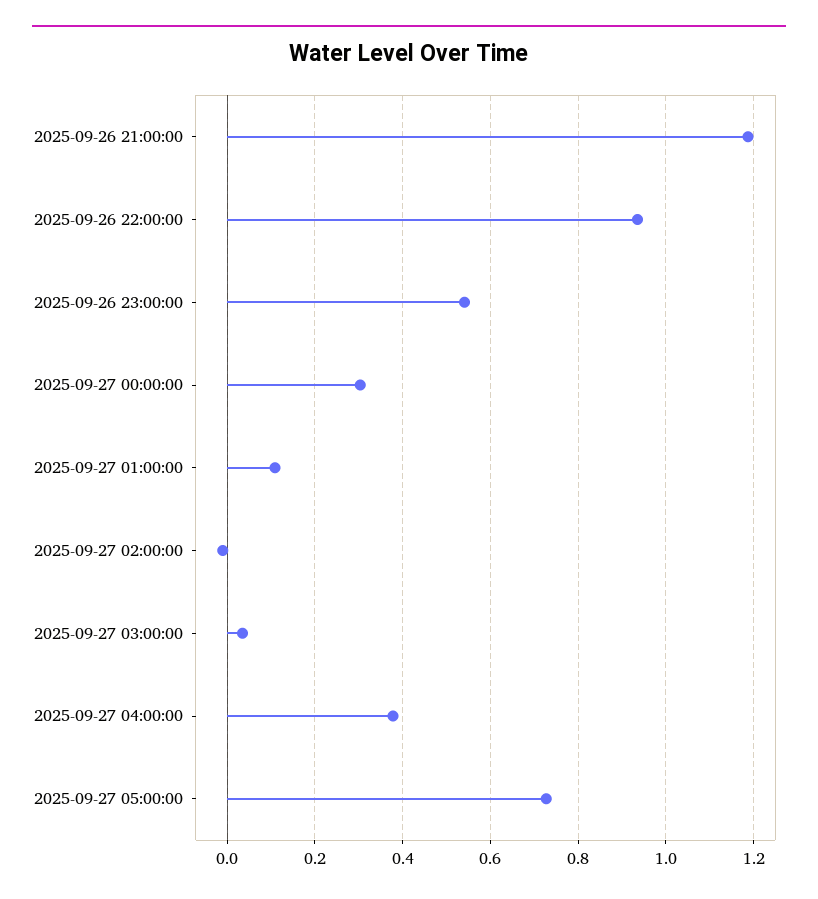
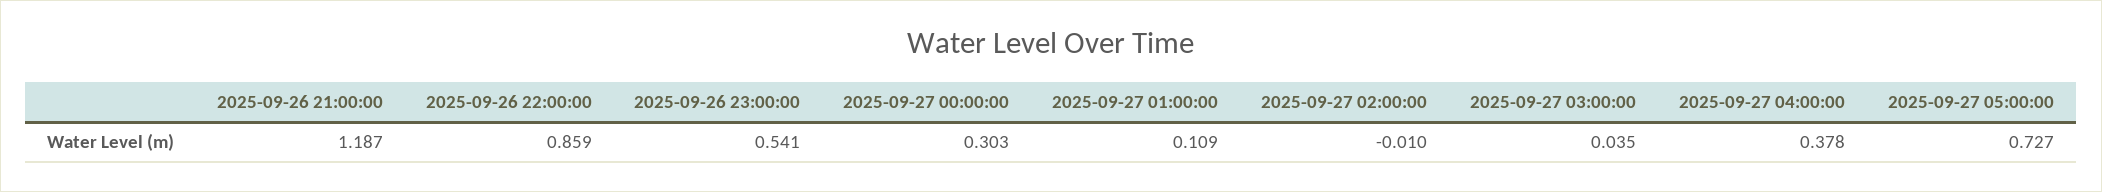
2025-09-26 22:00:00: 0.94 -> 0.859

